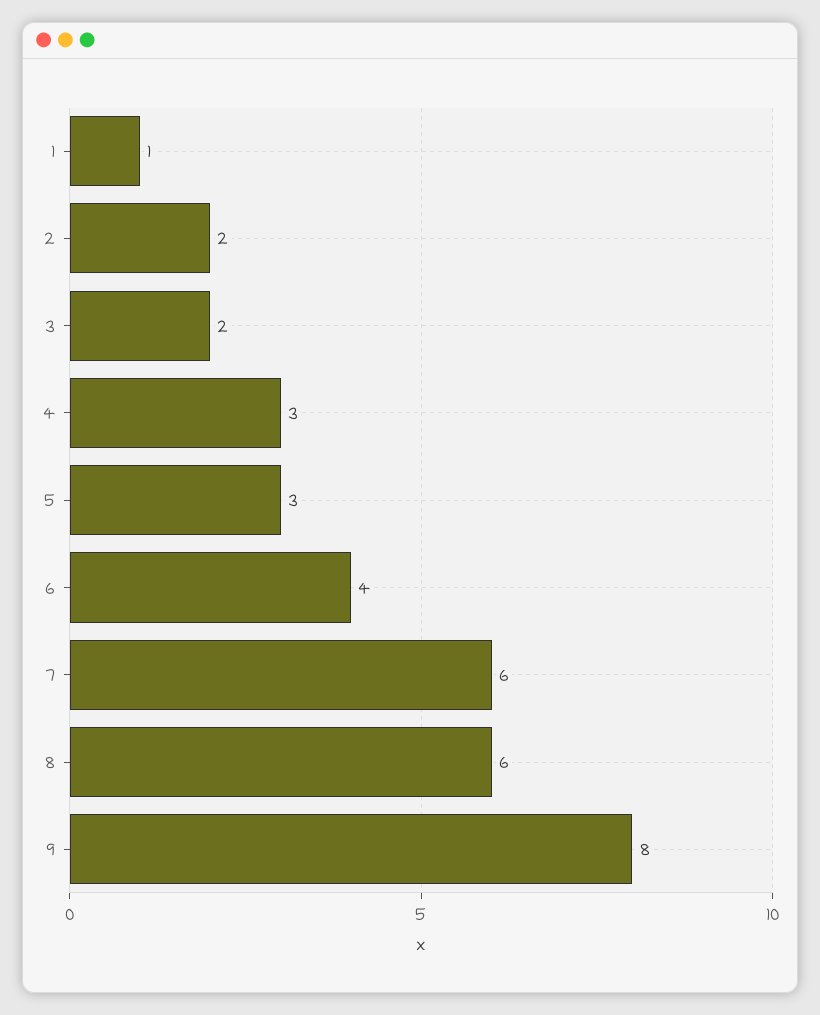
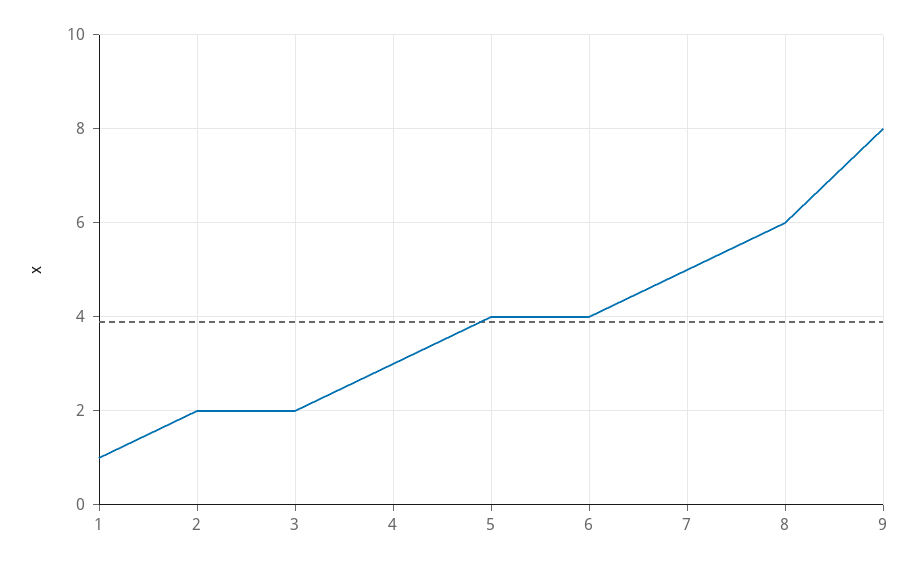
5: 3 -> 4
7: 6 -> 5

